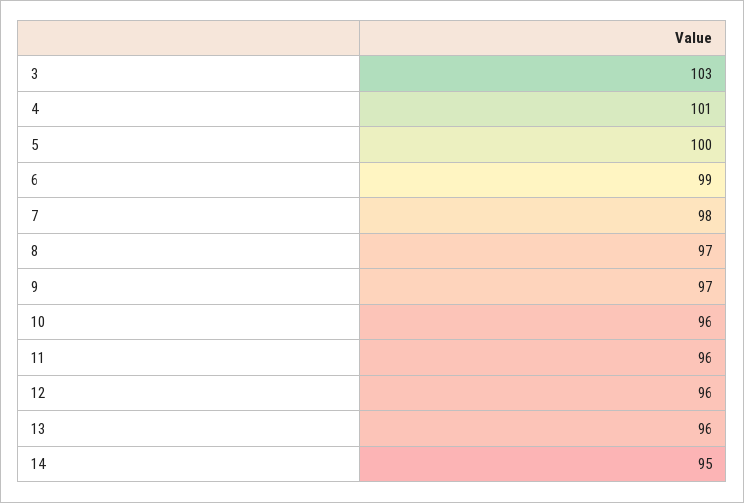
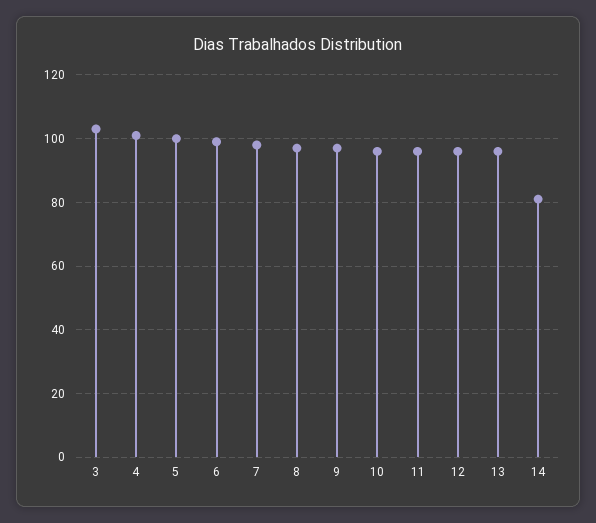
14: 95 -> 80

